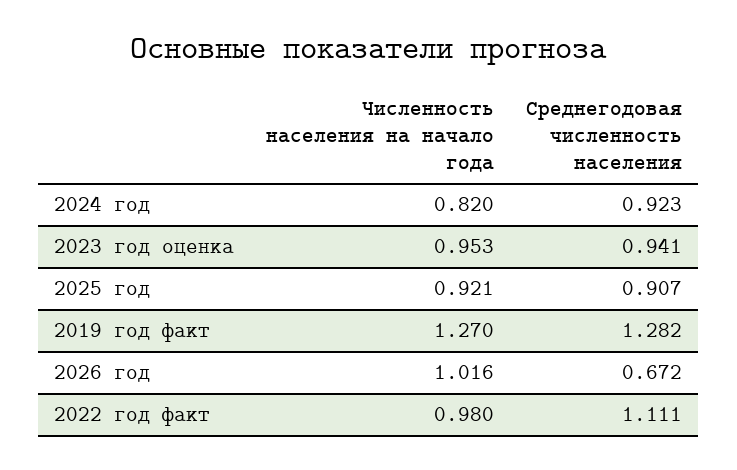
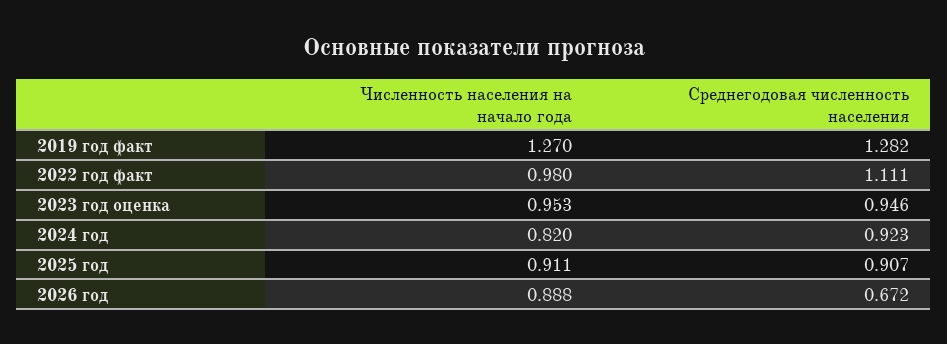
Среднегодовая численность населения, 2023 год оценка: 0.941 -> 0.946
Численность населения на начало года, 2025 год: 0.921 -> 0.911
Численность населения на начало года, 2026 год: 1.016 -> 0.888

